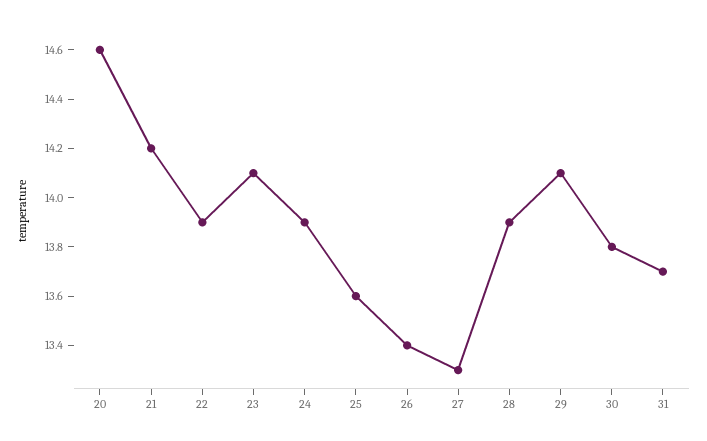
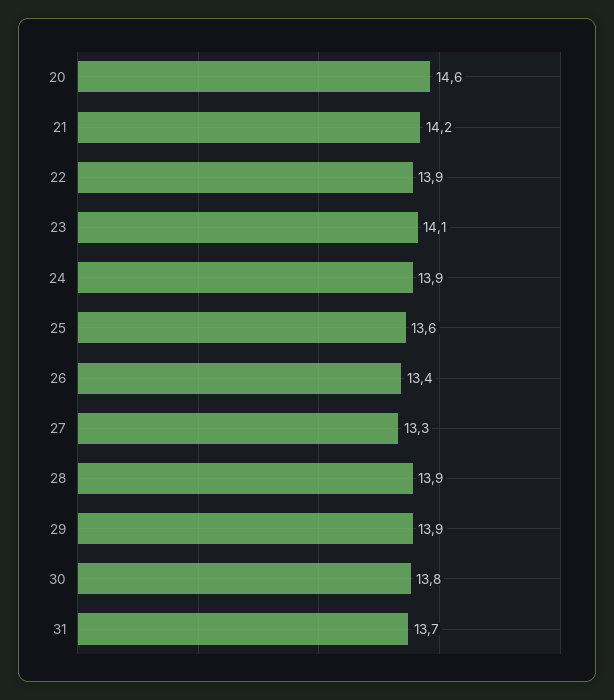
29: 14.1 -> 13.9

